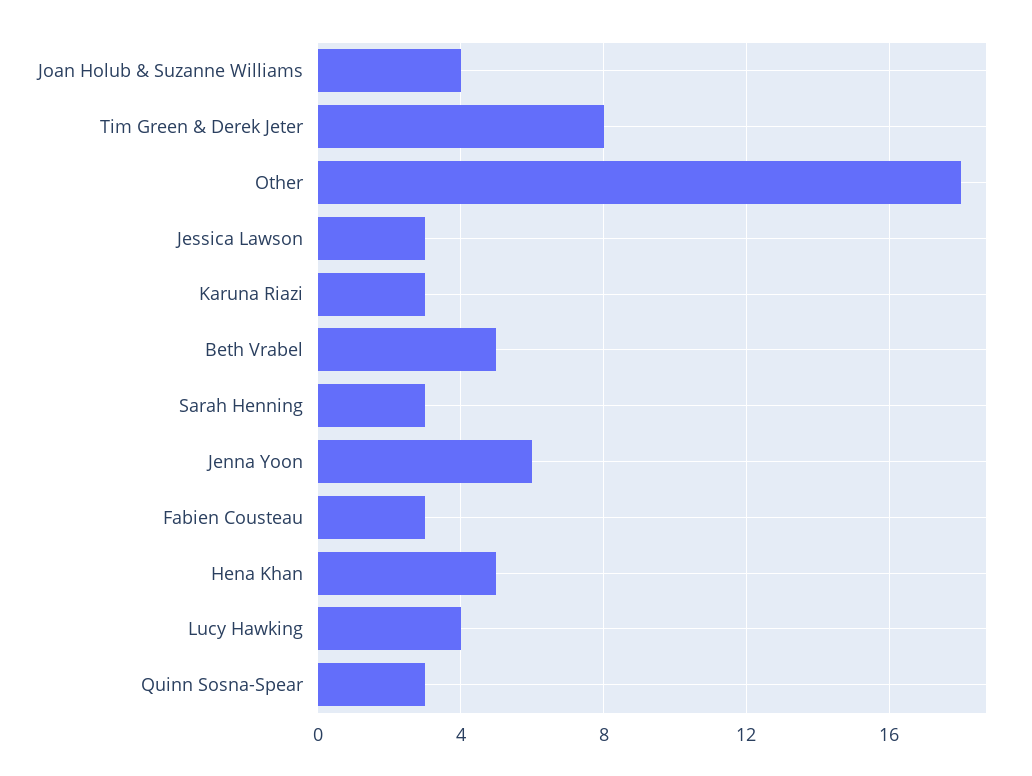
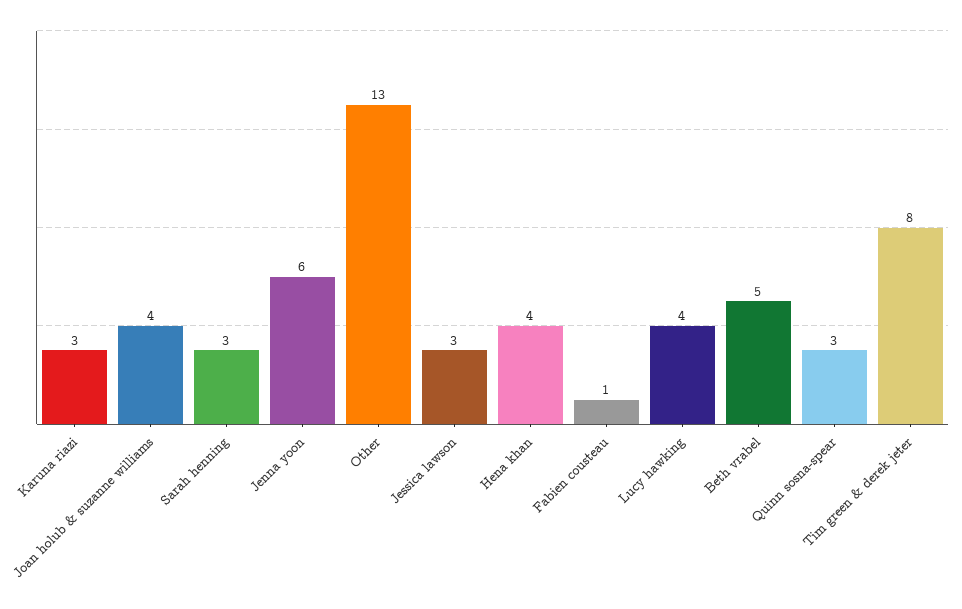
Other: 18 -> 13
Fabien Cousteau: 3 -> 1
Hena Khan: 5 -> 4

